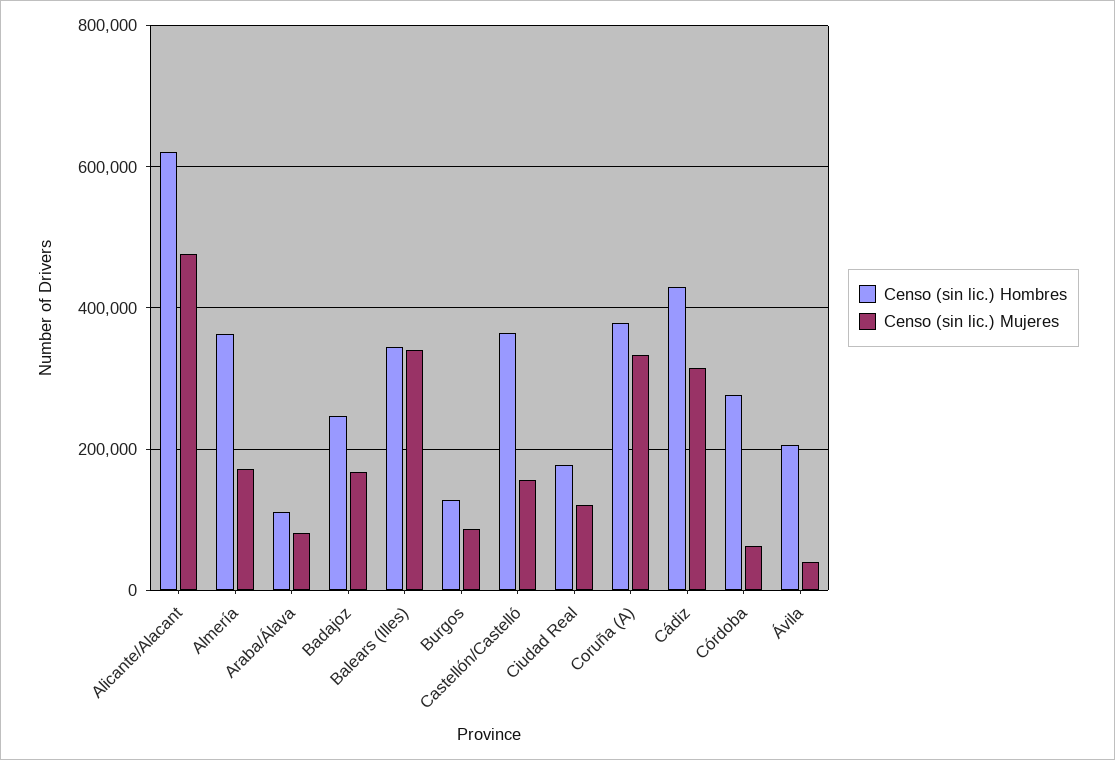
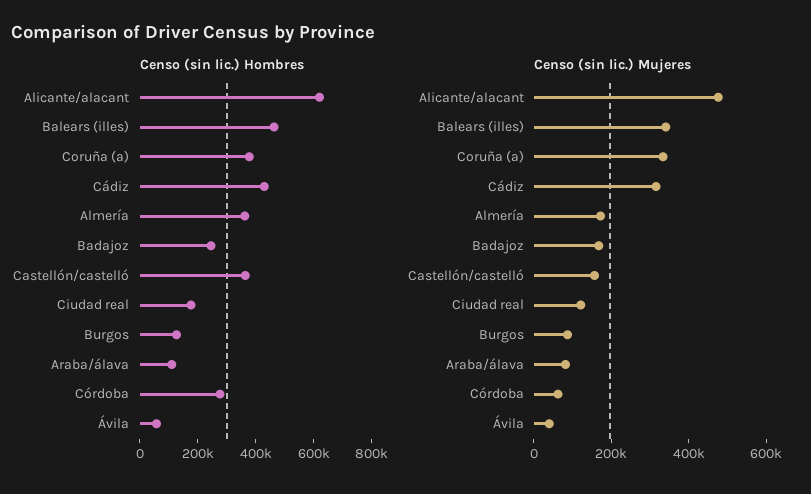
Censo (sin lic.) Hombres, Balears (Illes): 340000 -> 450000
Censo (sin lic.) Hombres, Ávila: 200000 -> 50000

